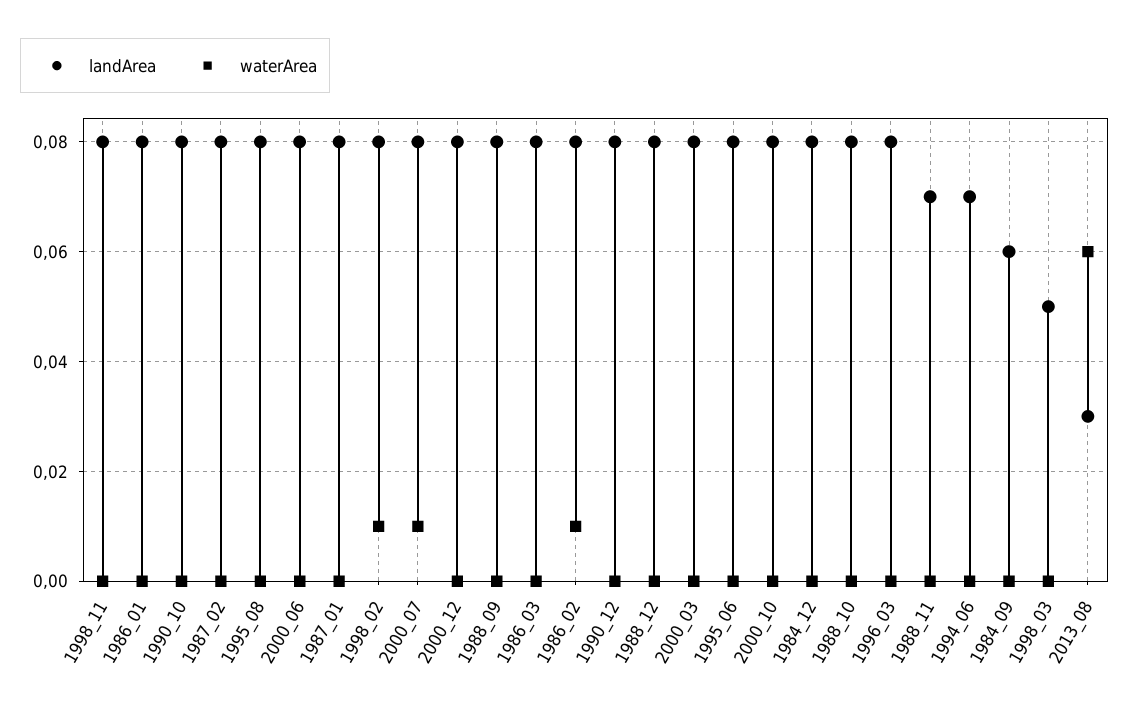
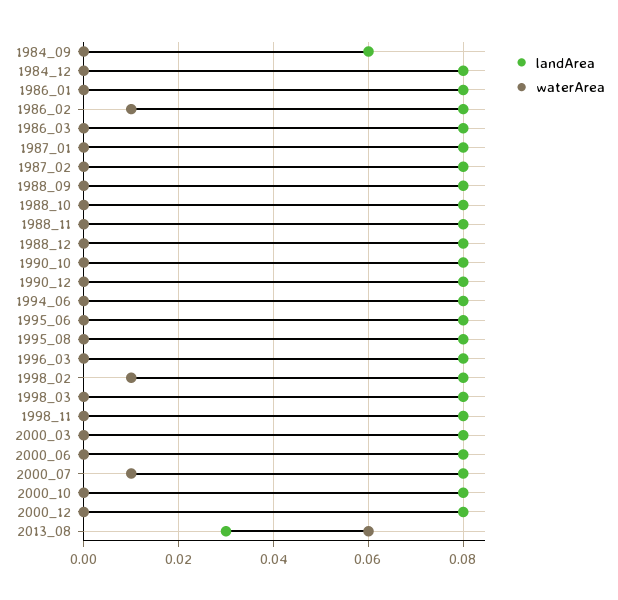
landArea, 1988_11: 0.07 -> 0.08
landArea, 1994_06: 0.07 -> 0.08
landArea, 1998_03: 0.05 -> 0.08

